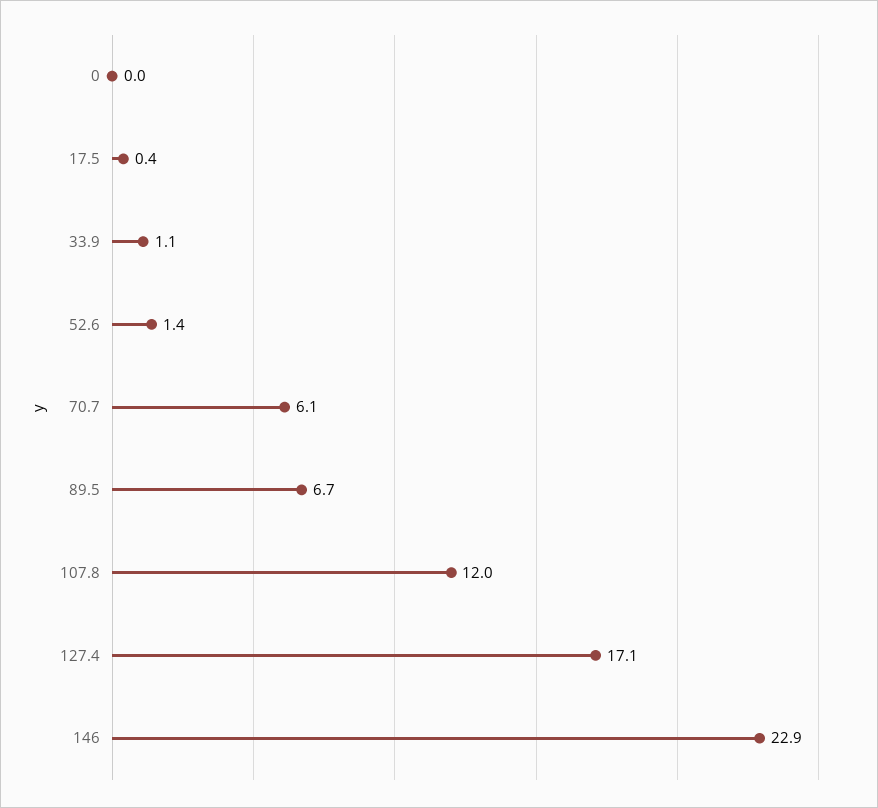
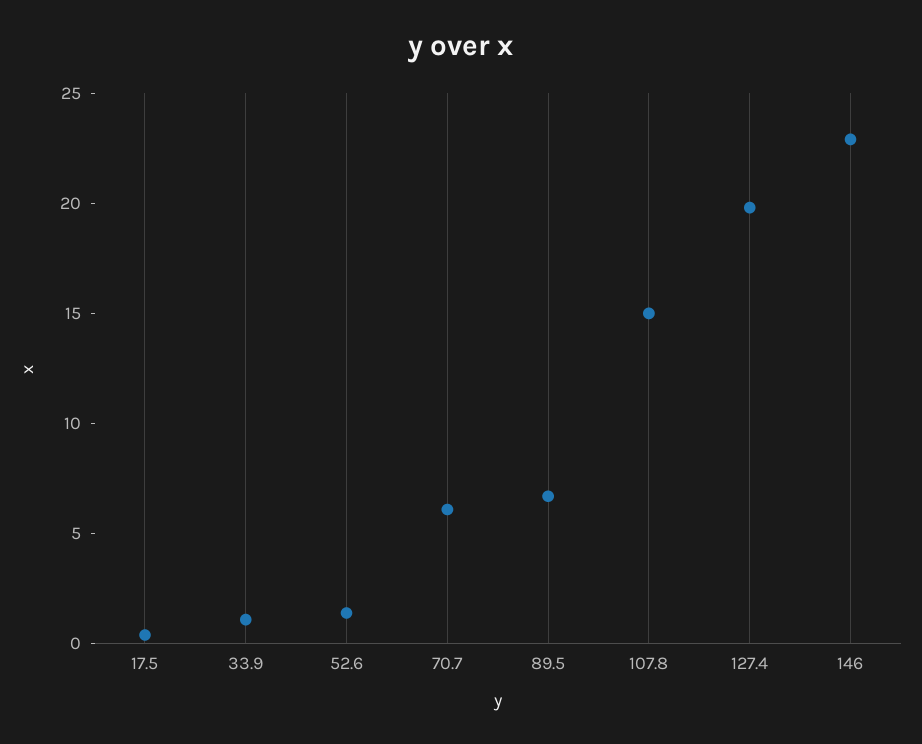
0: 0 -> none
107.8: 12 -> 15
127.4: 17.1 -> 20

